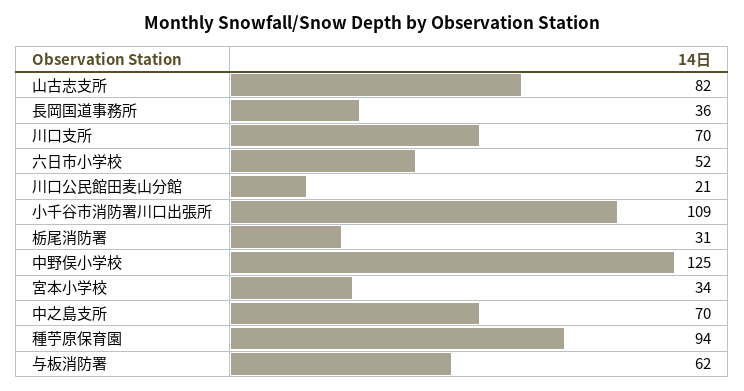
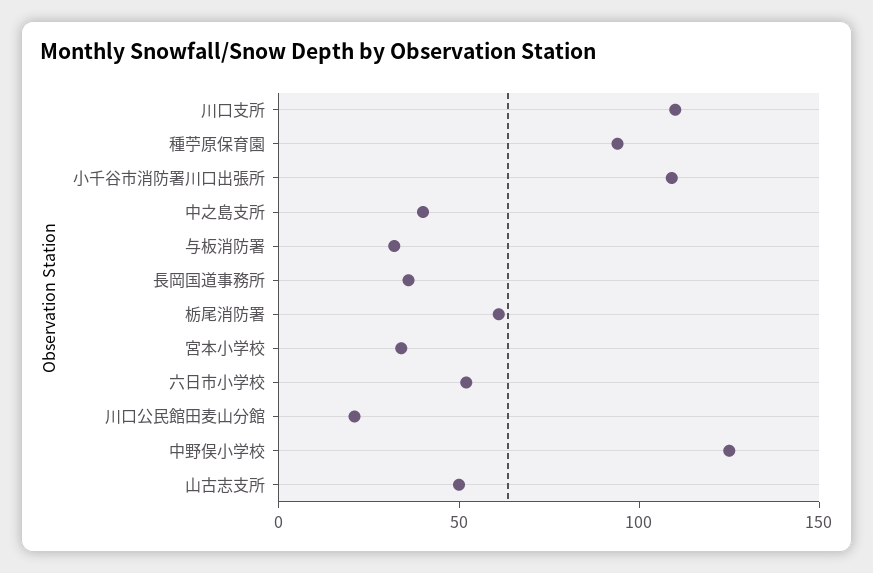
山古志支所: 82 -> 50
川口支所: 70 -> 110
栃尾消防署: 31 -> 60
中之島支所: 70 -> 40
与板消防署: 62 -> 30

